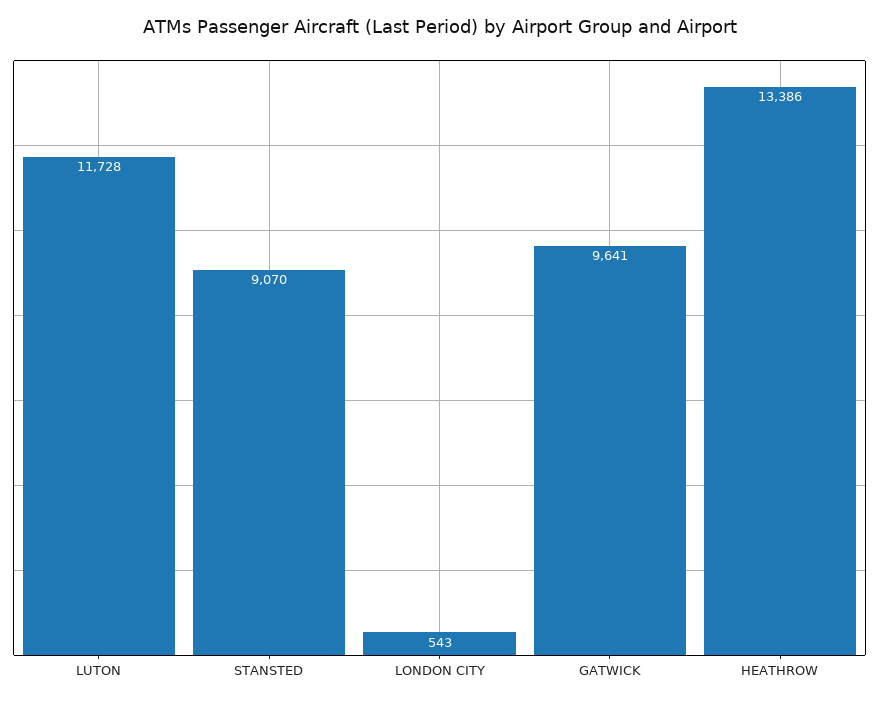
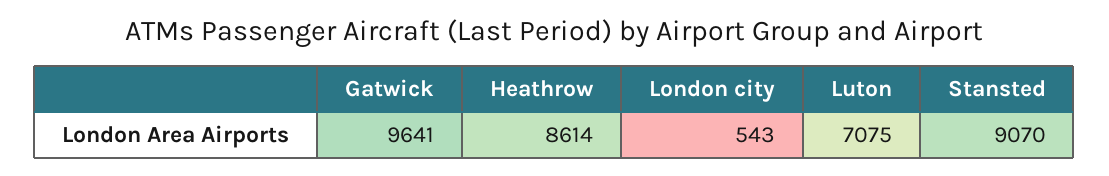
LUTON: 11728 -> 7075
HEATHROW: 13386 -> 8614

